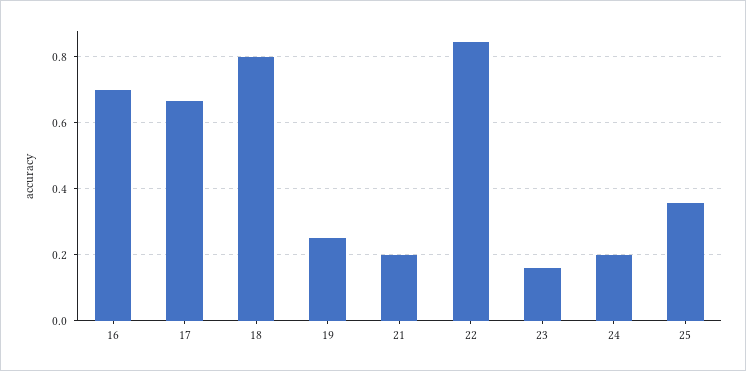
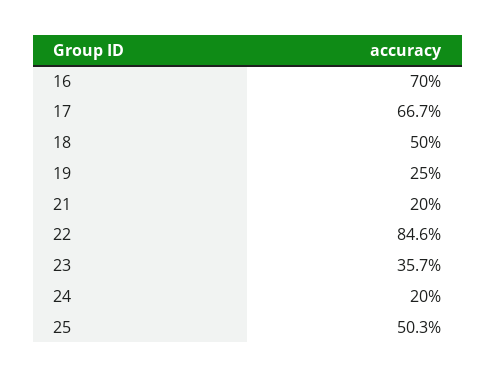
18: 0.8 -> 0.5
23: 0.16 -> 0.357
25: 0.36 -> 0.503

